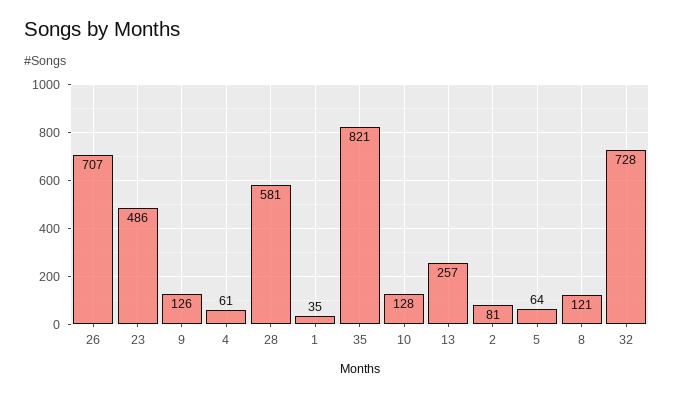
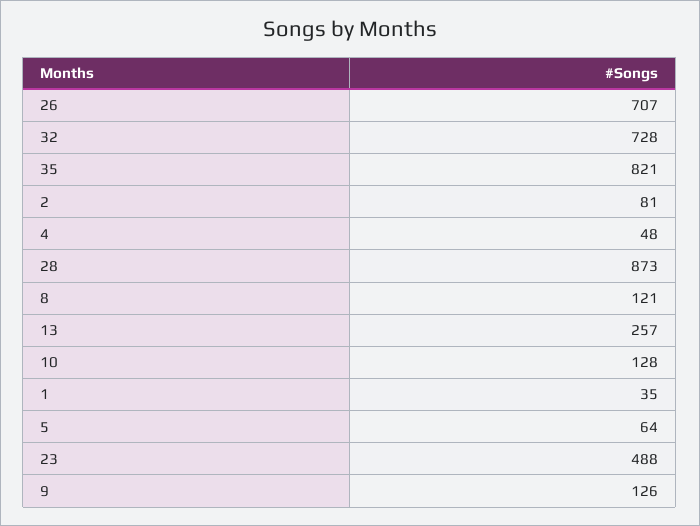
23: 486 -> 488
4: 61 -> 48
28: 581 -> 873

